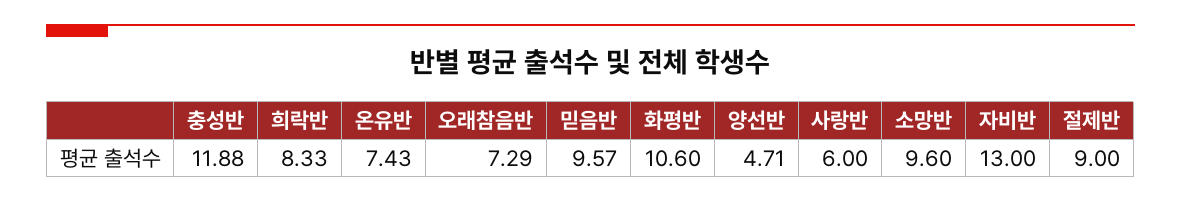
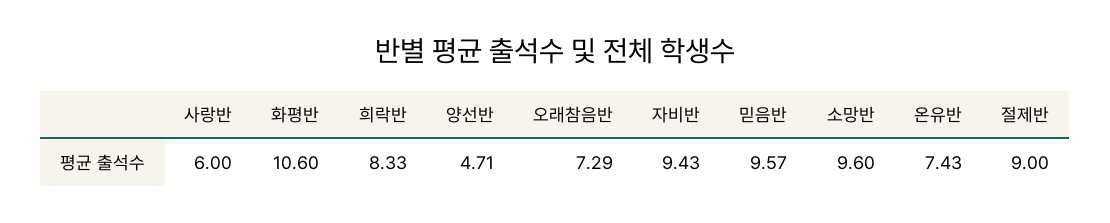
충성반: 11.88 -> none
자비반: 13 -> 9.43

